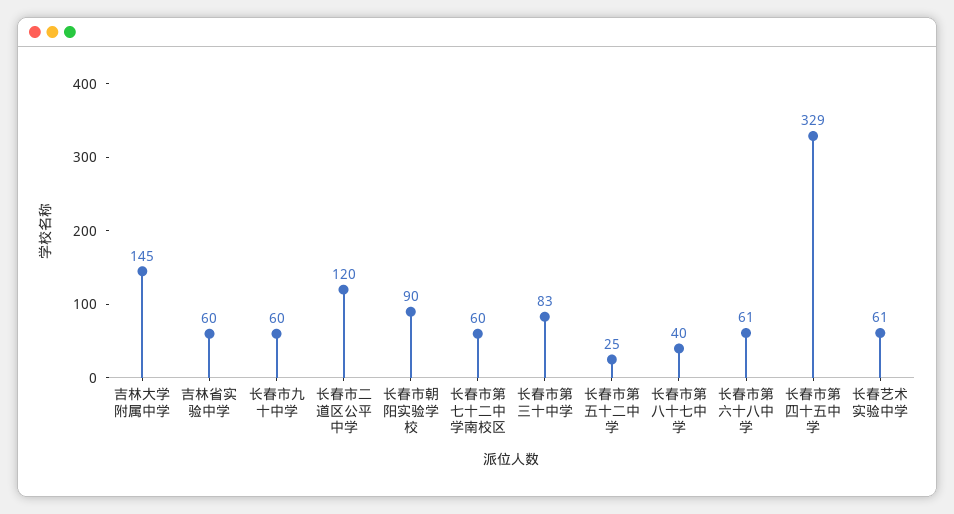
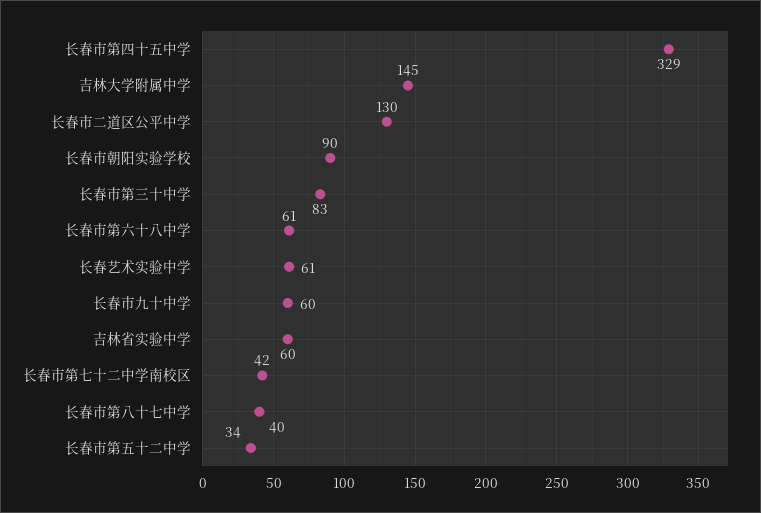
长春市二道区公平中学: 120 -> 130
长春市第七十二中学南校区: 60 -> 42
长春市第五十二中学: 25 -> 34

